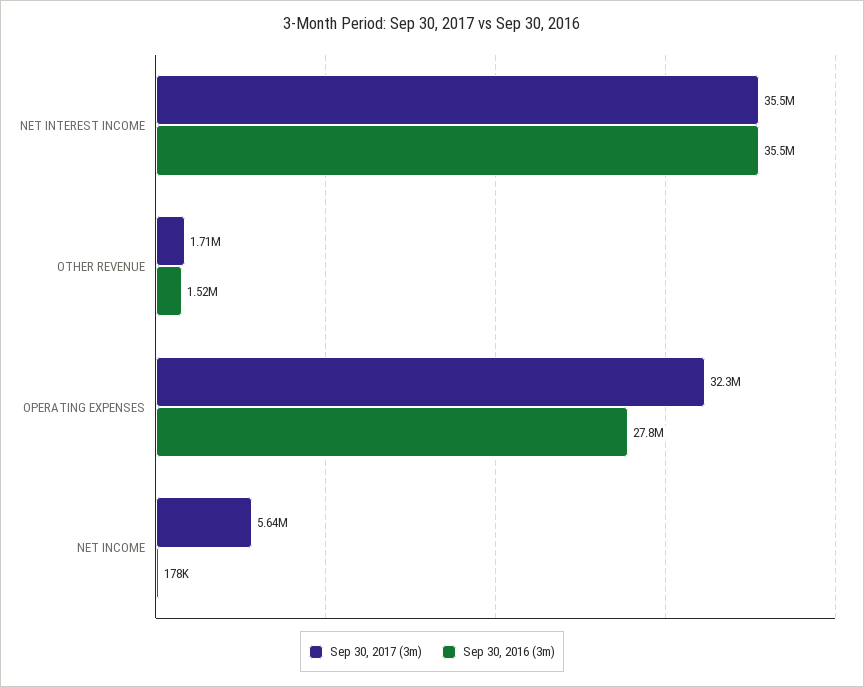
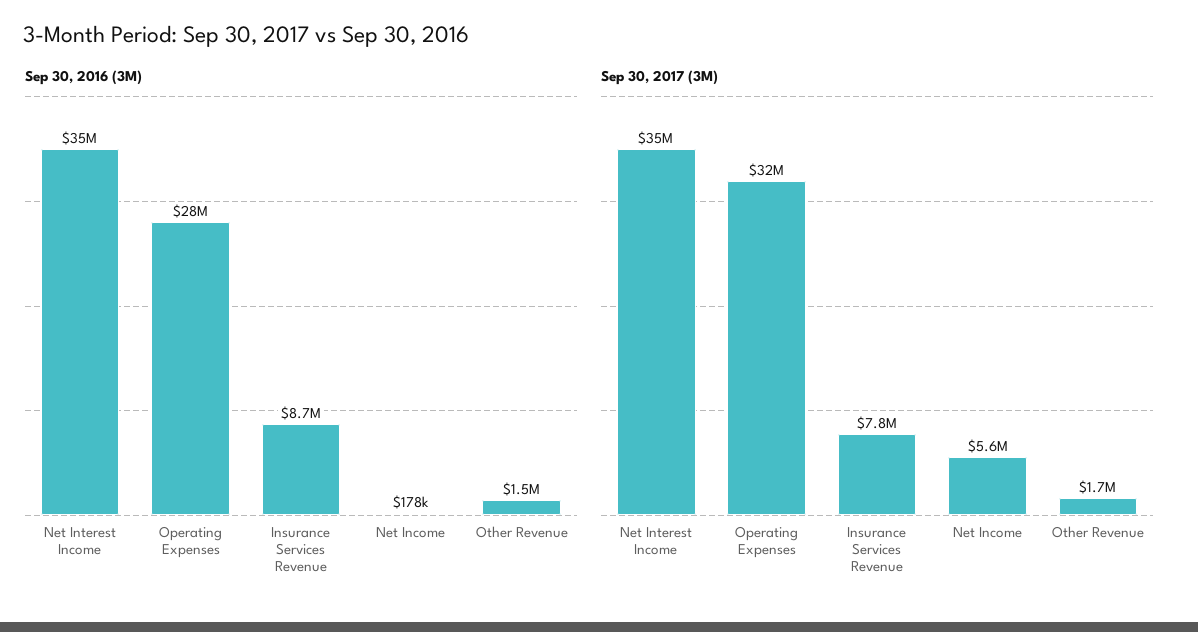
Sep 30, 2016 (3m), Insurance Services Revenue: none -> 8700000
Sep 30, 2017 (3m), Insurance Services Revenue: none -> 7800000

